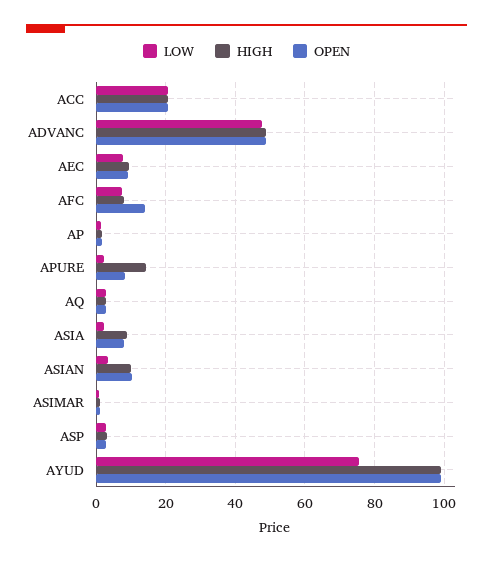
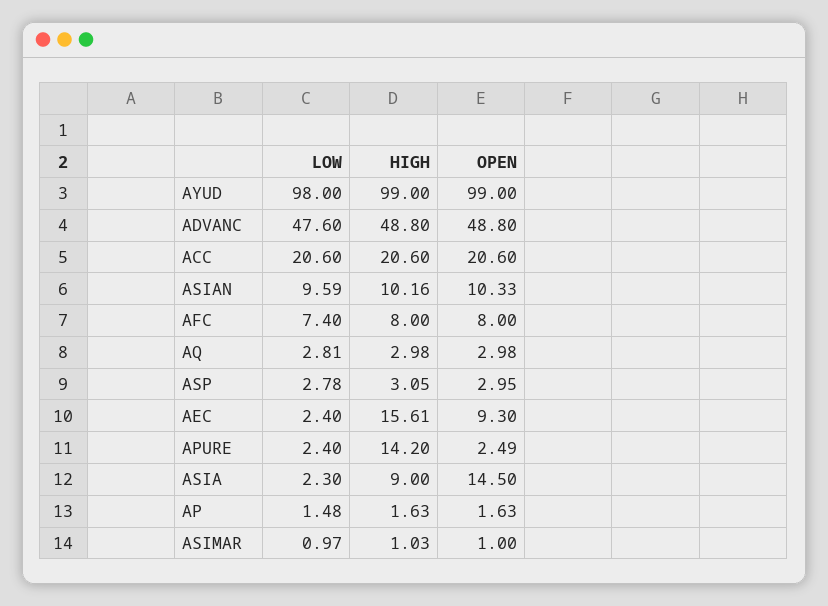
LOW, AEC: 8 -> 2.4
HIGH, AEC: 10 -> 15.61
OPEN, AFC: 14 -> 8
OPEN, APURE: 8 -> 2.49
OPEN, ASIA: 8 -> 14.5
LOW, ASIAN: 4 -> 9.59
LOW, AYUD: 76 -> 98

